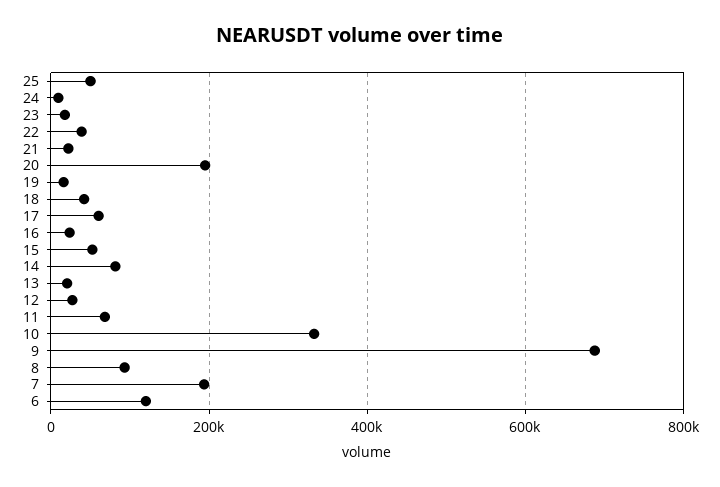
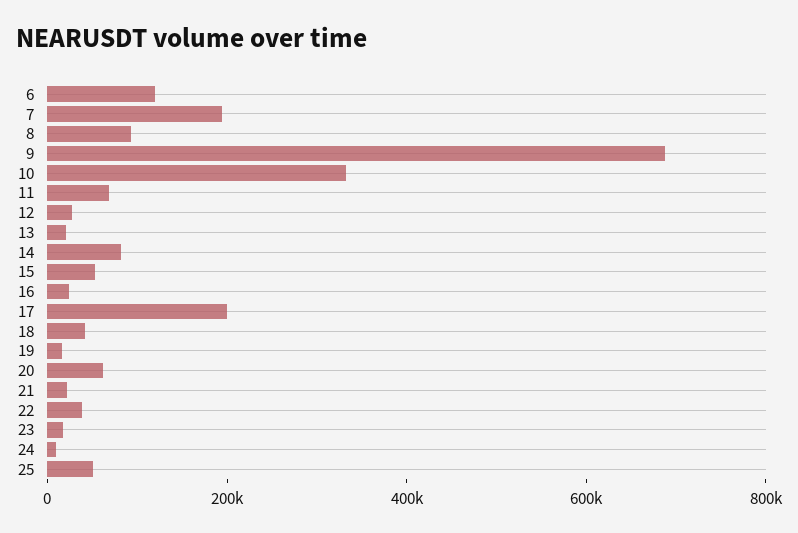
20: 200000 -> 50000
17: 60000 -> 200000

